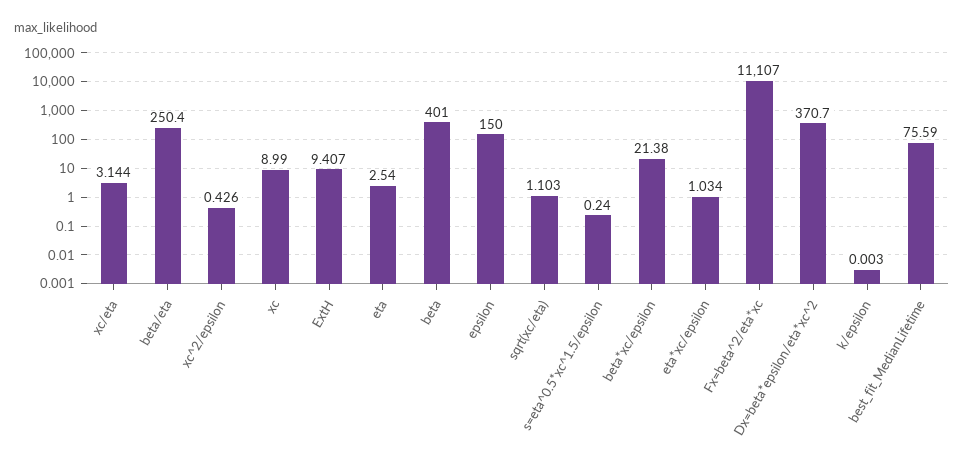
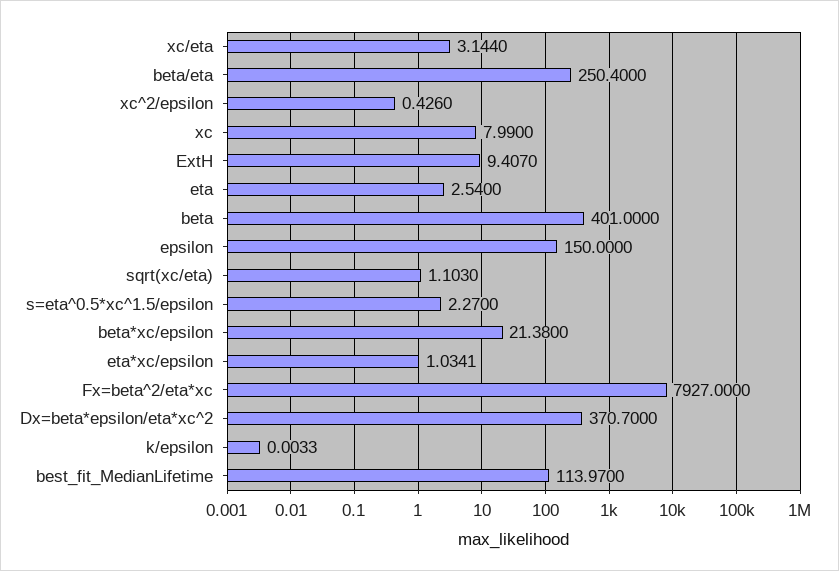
xc: 8.99 -> 7.99
s=eta^0.5*xc^1.5/epsilon: 0.24 -> 2.27
Fx=beta^2/eta*xc: 11107 -> 7927
best_fit_MedianLifetime: 75.59 -> 113.97

